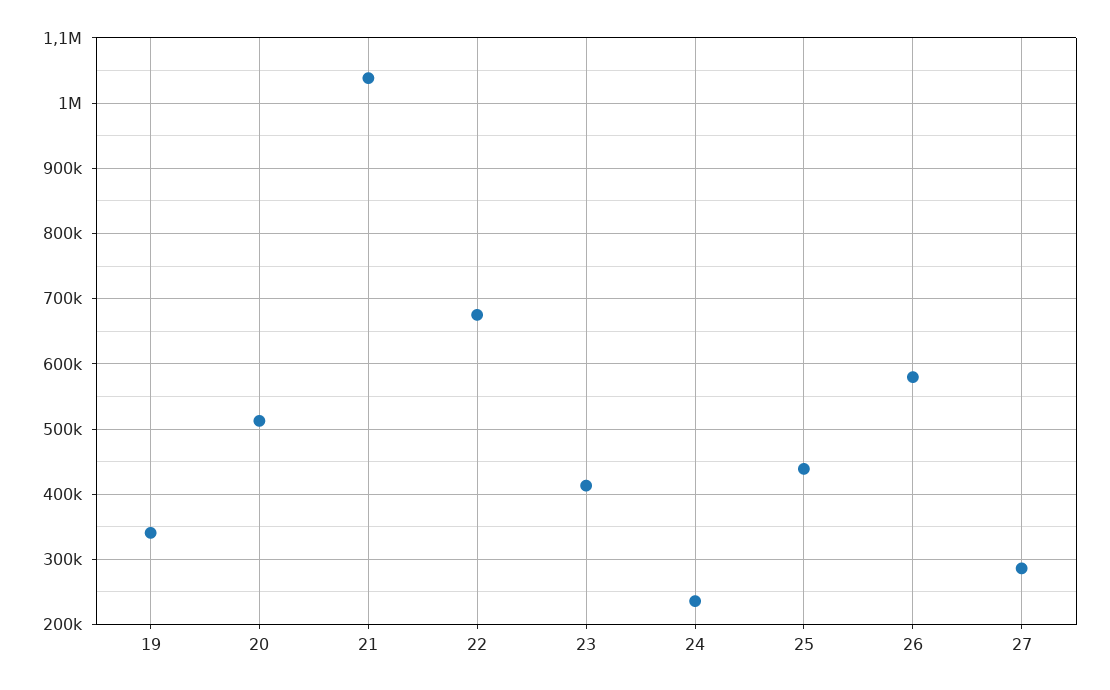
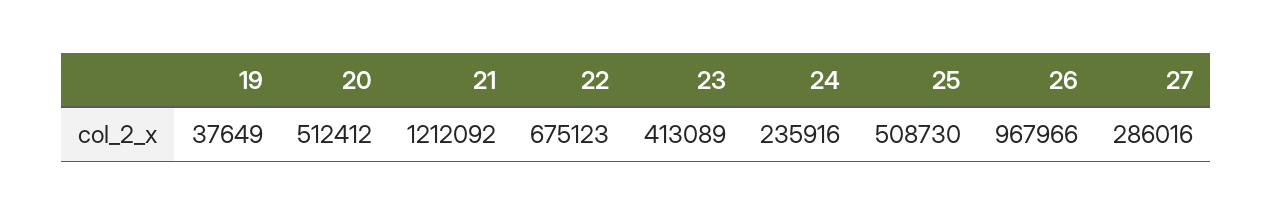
19: 340000 -> 37649
21: 1040000 -> 1212092
25: 440000 -> 508730
26: 580000 -> 967966

